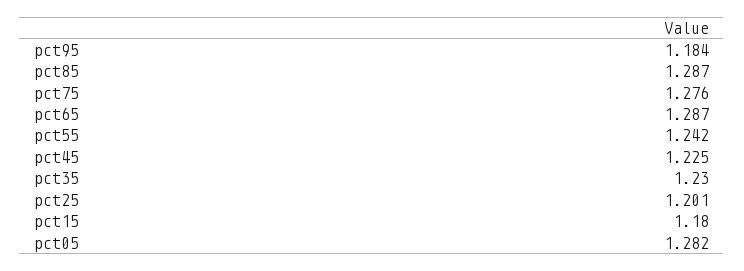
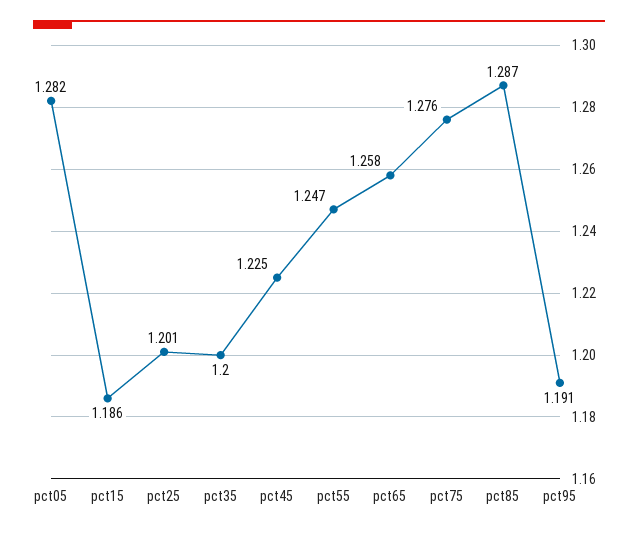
pct95: 1.184 -> 1.191
pct65: 1.287 -> 1.258
pct55: 1.242 -> 1.247
pct35: 1.23 -> 1.2
pct15: 1.18 -> 1.186

